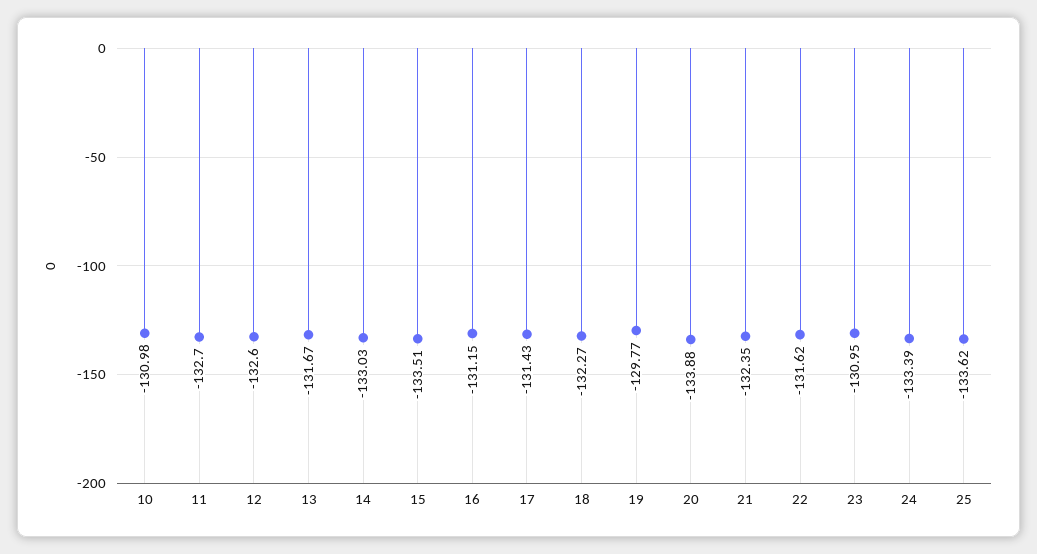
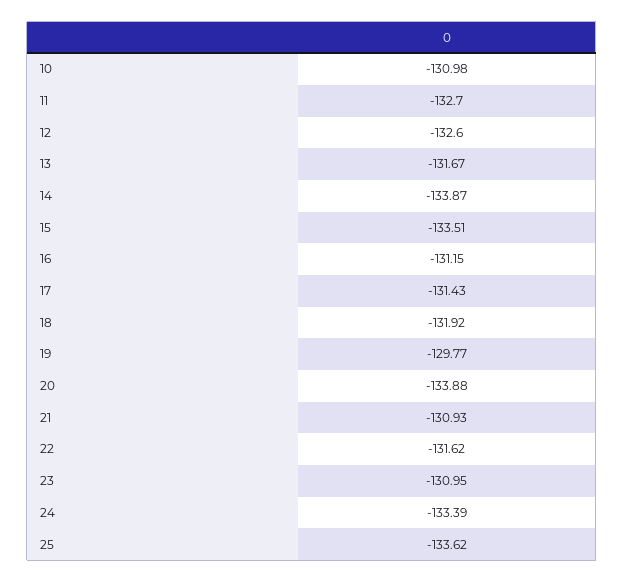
14: -133.03 -> -133.87
18: -132.27 -> -131.92
21: -132.35 -> -130.93

